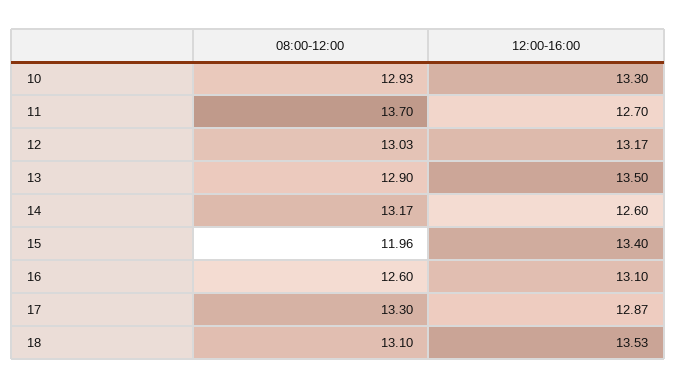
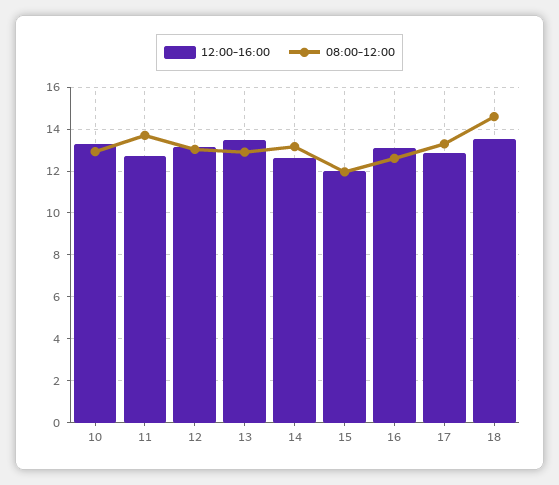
12:00-16:00, 15: 13.4 -> 12
08:00-12:00, 18: 13.1 -> 14.5

